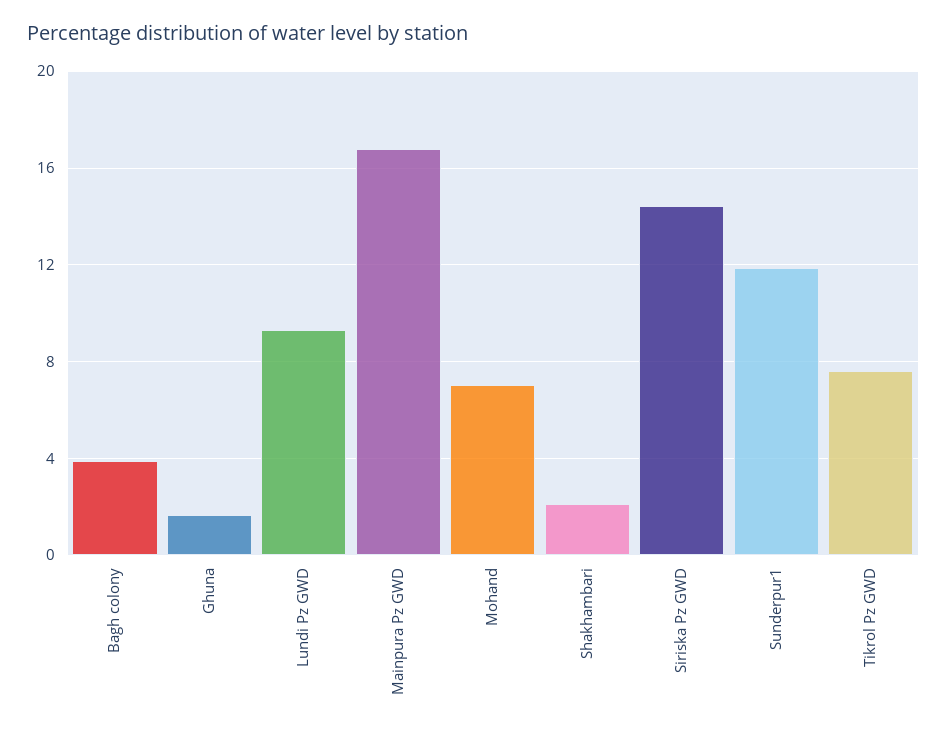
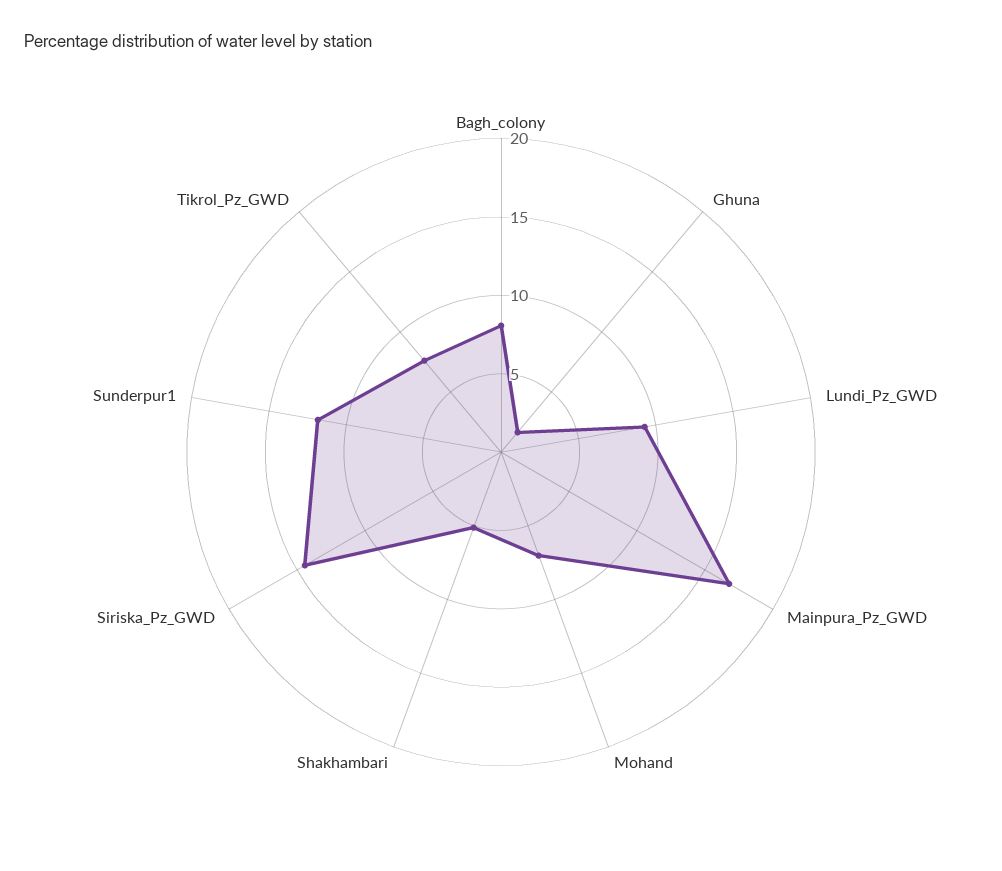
Bagh colony: 4 -> 8
Shakhambari: 2 -> 5

